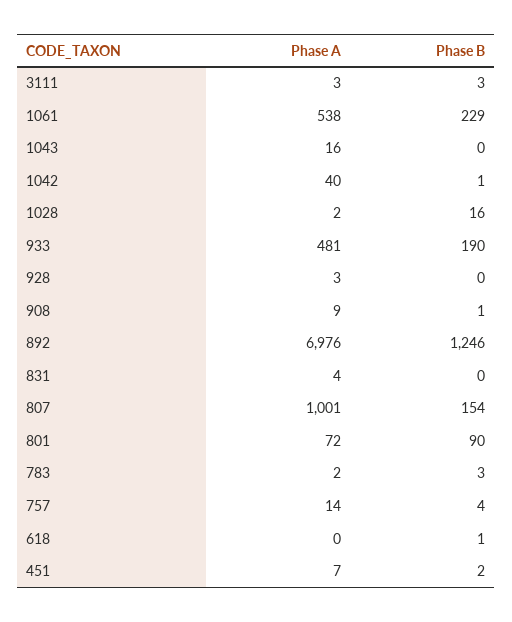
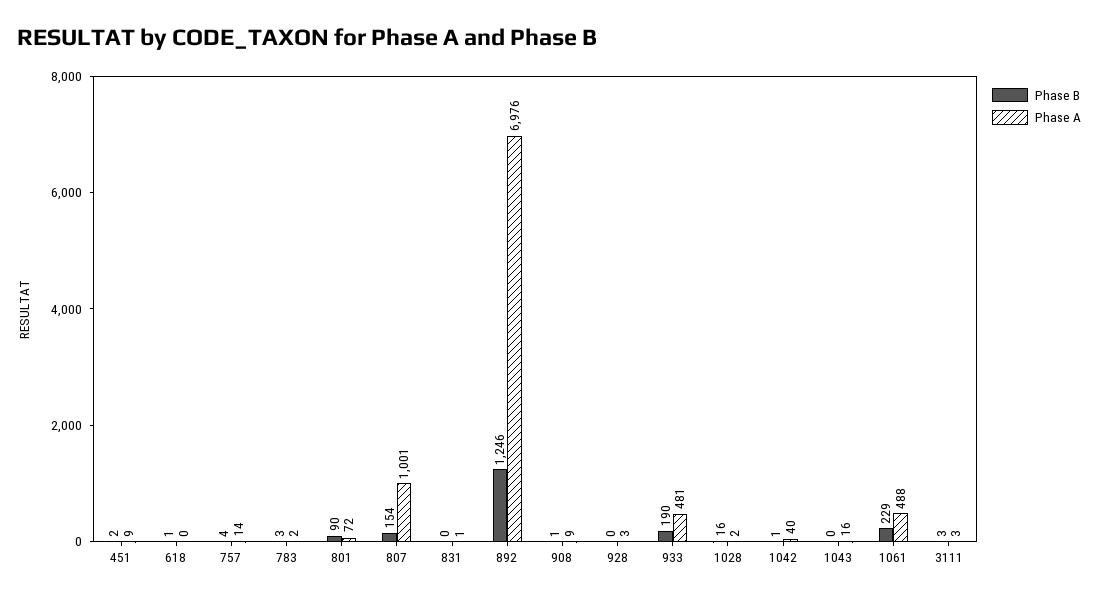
Phase A, 1061: 538 -> 488
Phase A, 831: 4 -> 1
Phase A, 451: 7 -> 9

